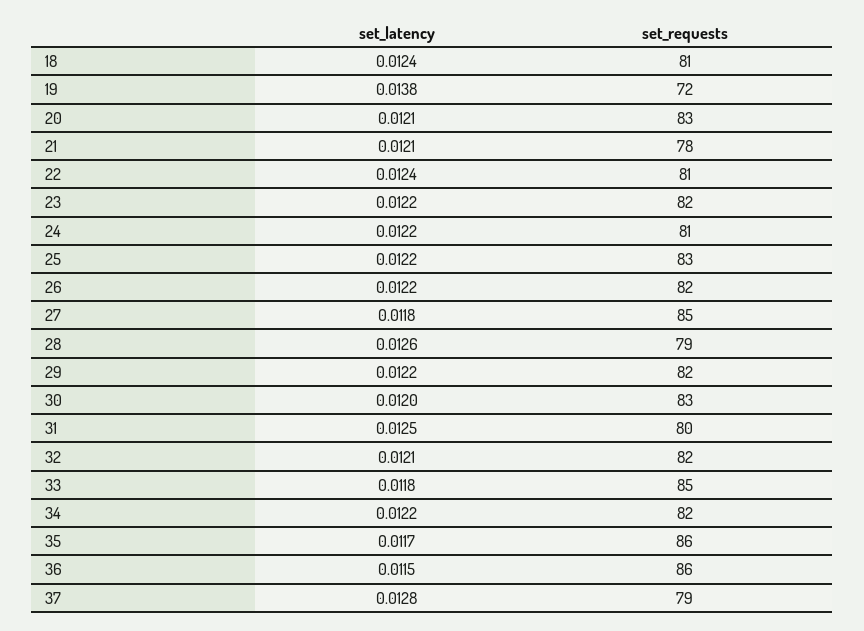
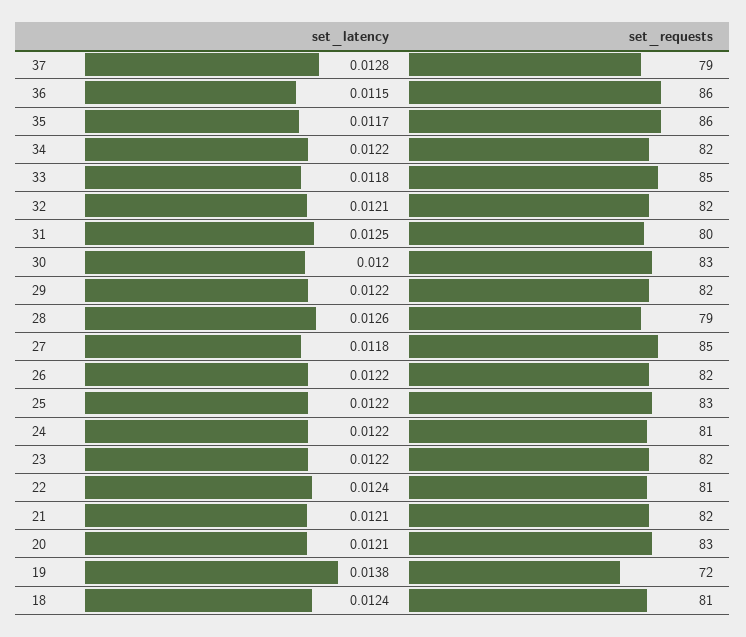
set_requests, 21: 78 -> 82

